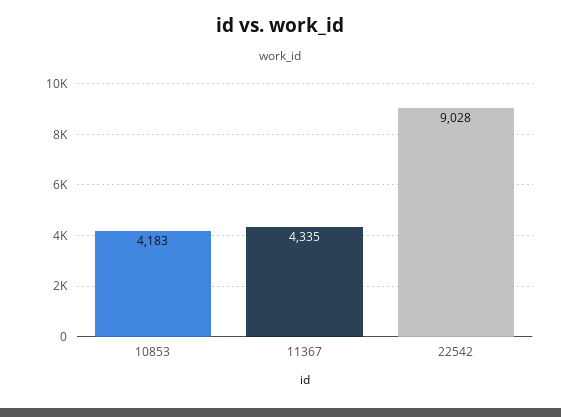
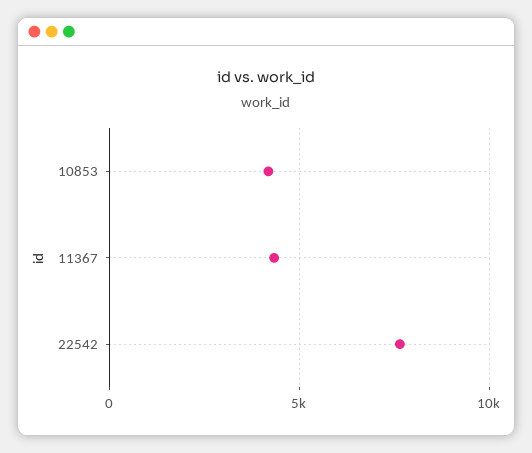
22542: 9028 -> 7500

